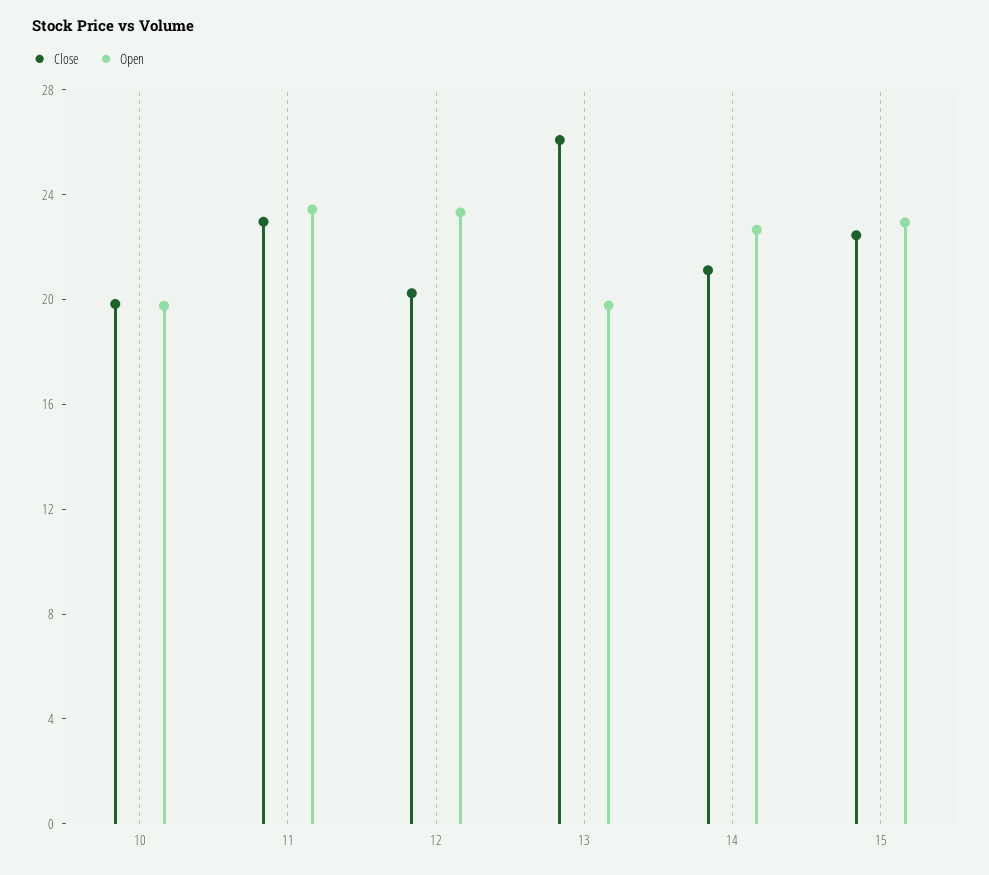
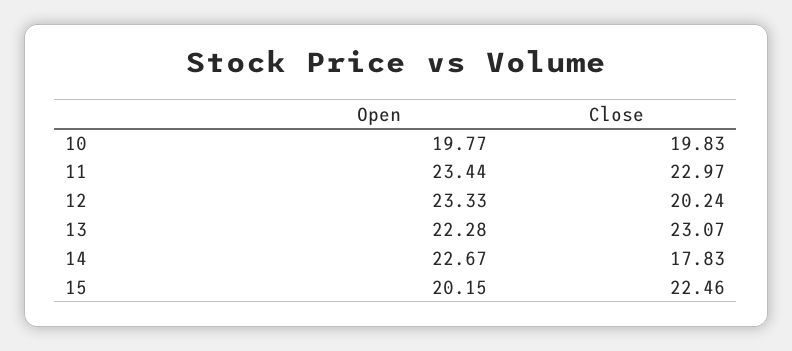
Close, 13: 26 -> 23.07
Open, 13: 20 -> 22.28
Close, 14: 21 -> 17.83
Open, 15: 23 -> 20.15

